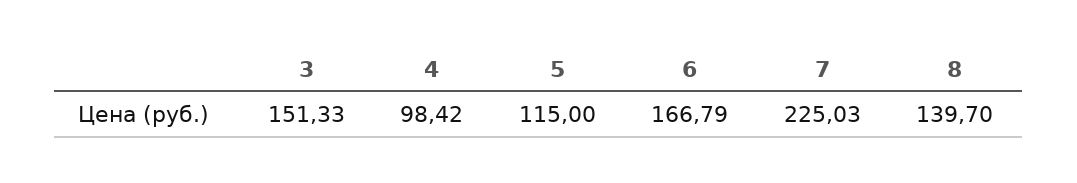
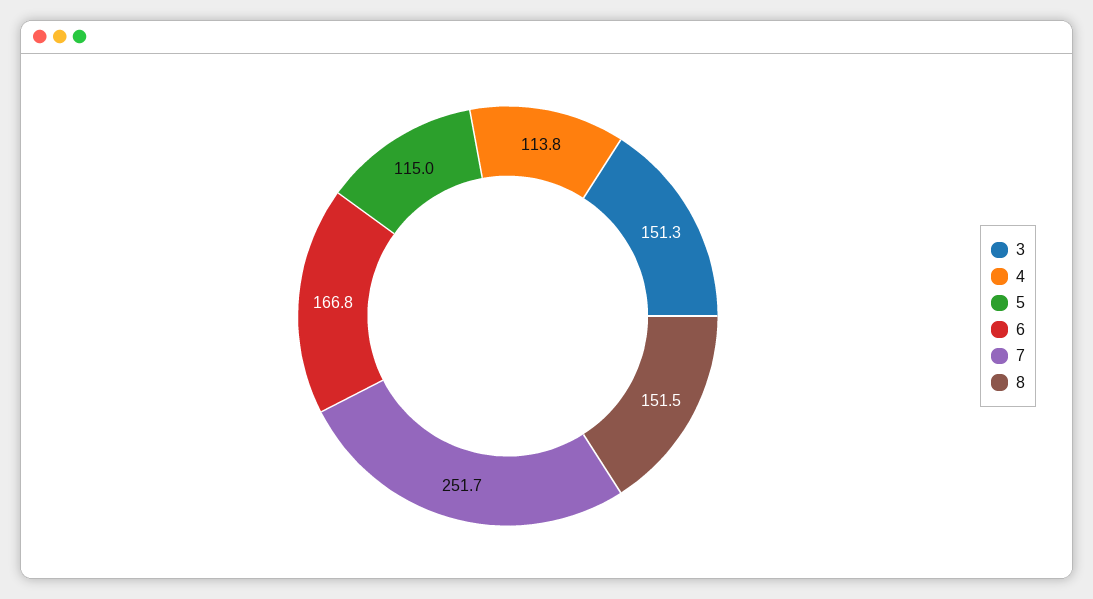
4: 98.42 -> 113.8
7: 225.03 -> 251.7
8: 139.7 -> 151.5

